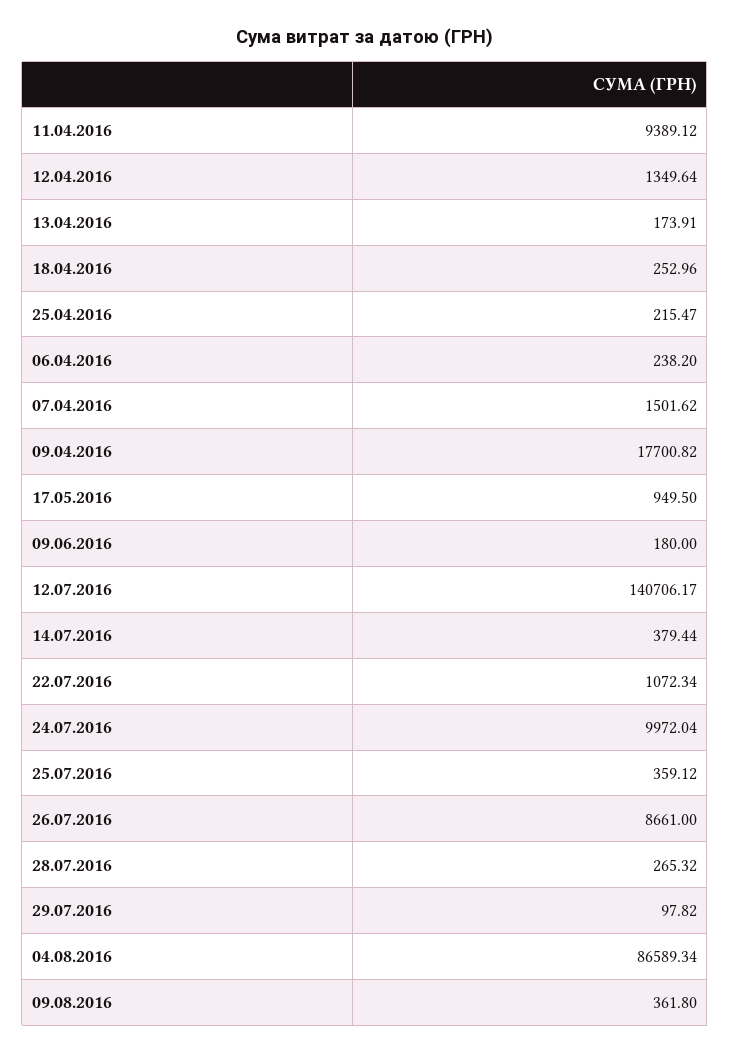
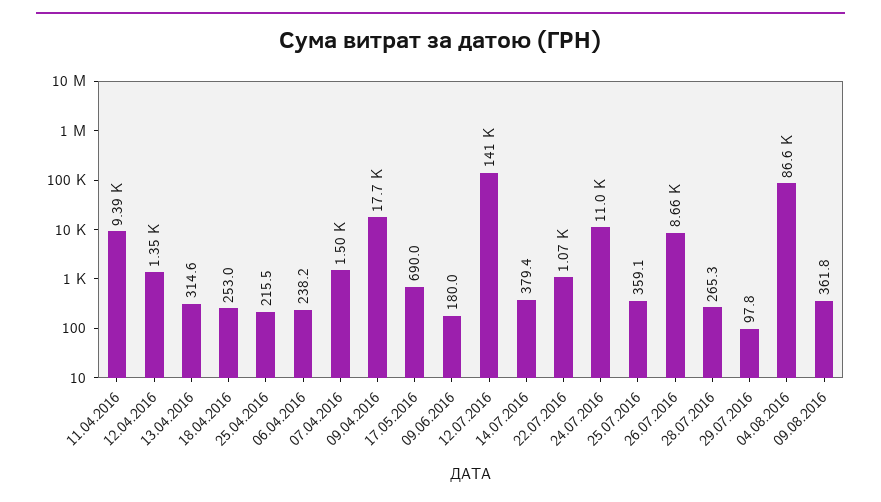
13.04.2016: 173.91 -> 314.6
17.05.2016: 949.5 -> 690
24.07.2016: 9972.04 -> 11000

